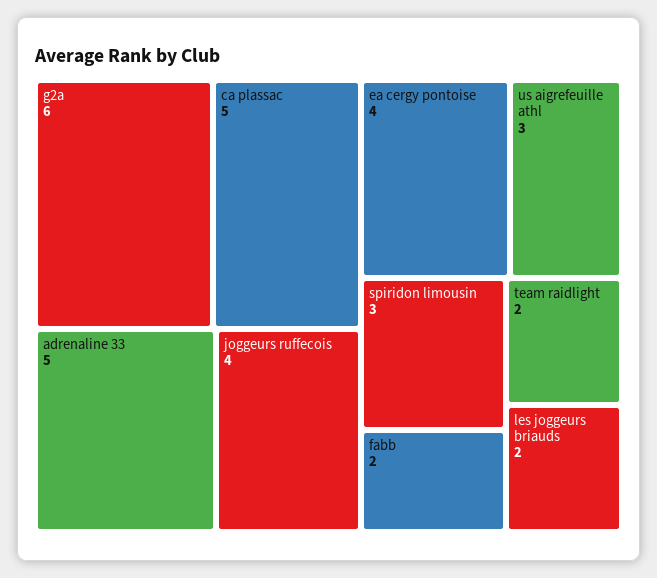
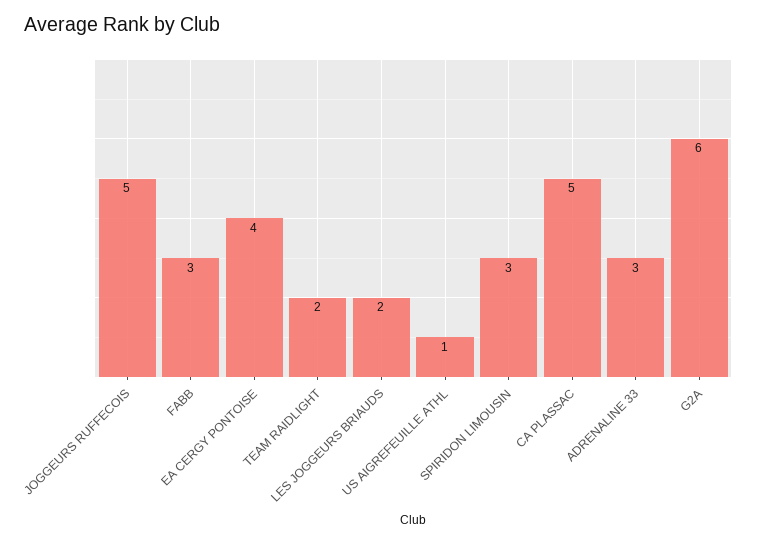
adrenaline 33: 5 -> 3
joggeurs ruffecois: 4 -> 5
us aigrefeuille athl: 3 -> 1
fabb: 2 -> 3

